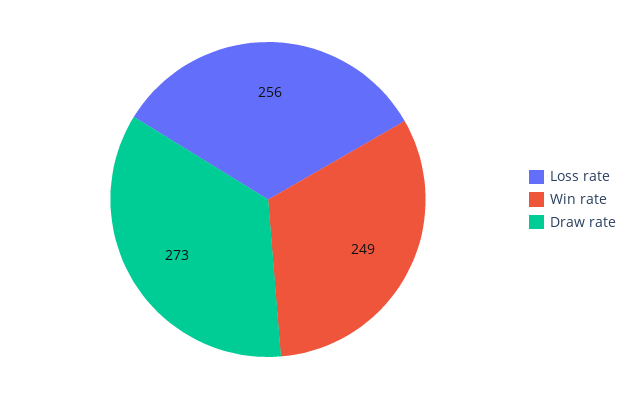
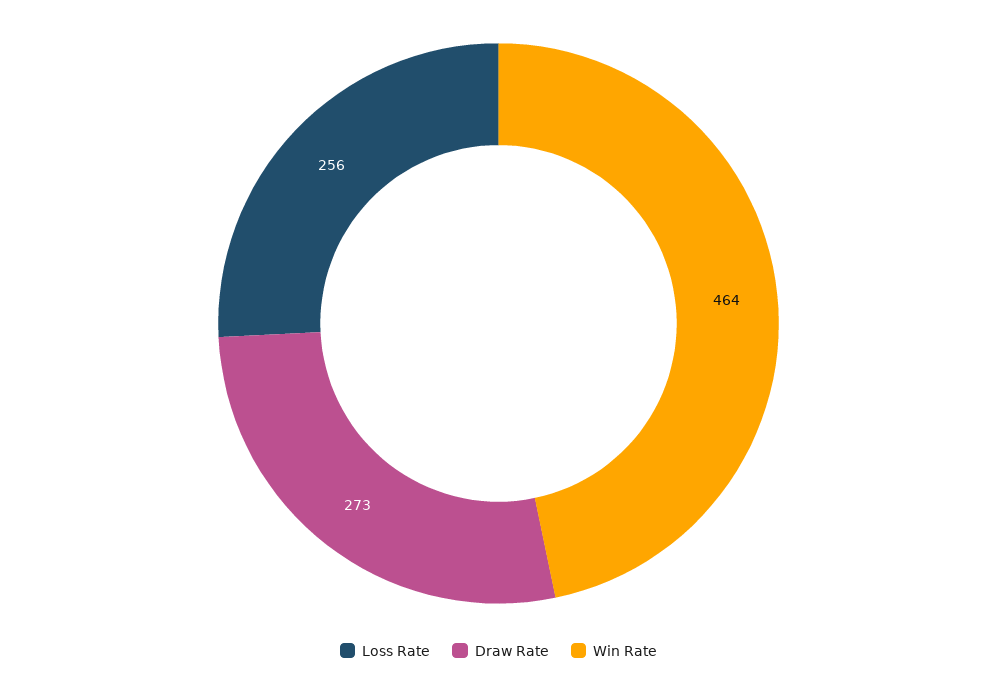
Win rate: 249 -> 464

